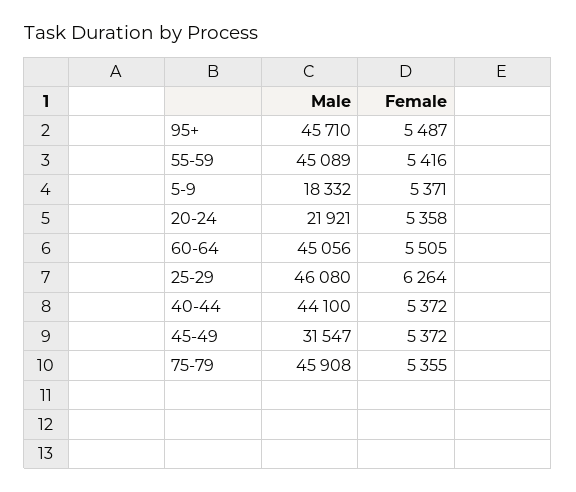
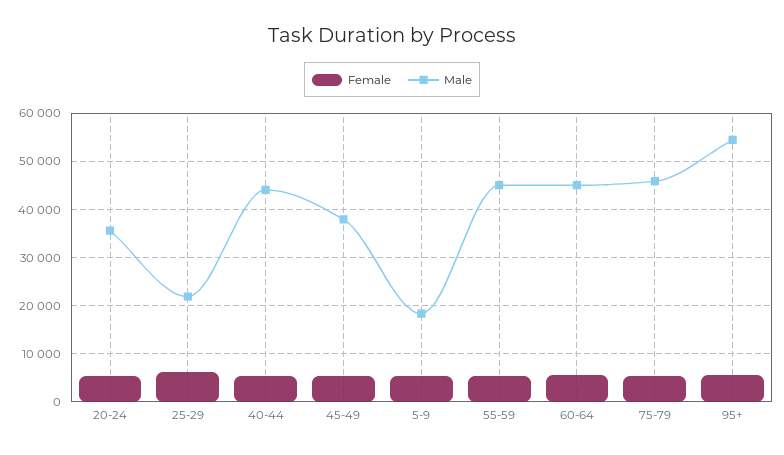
Male, 95+: 45710 -> 54000
Male, 20-24: 21921 -> 36000
Male, 25-29: 46080 -> 22000
Male, 45-49: 31547 -> 38000

